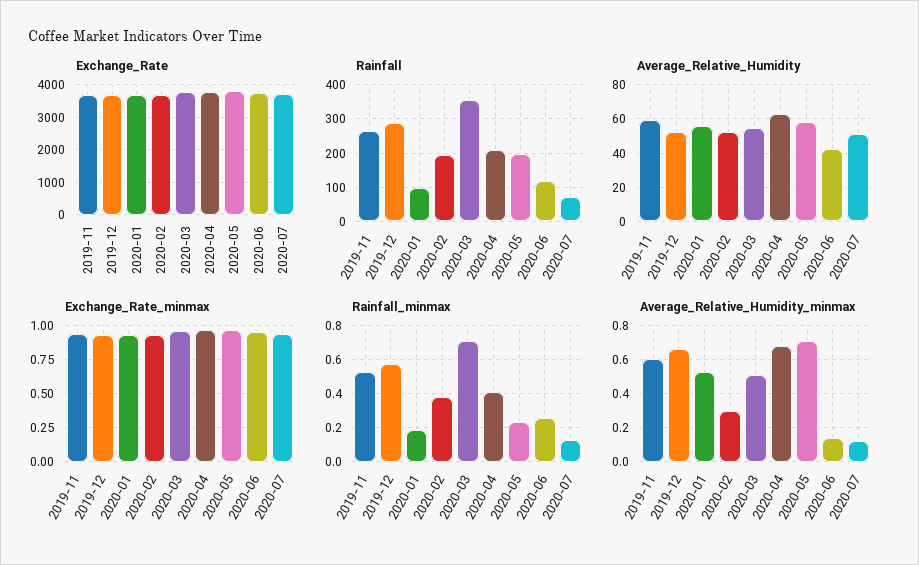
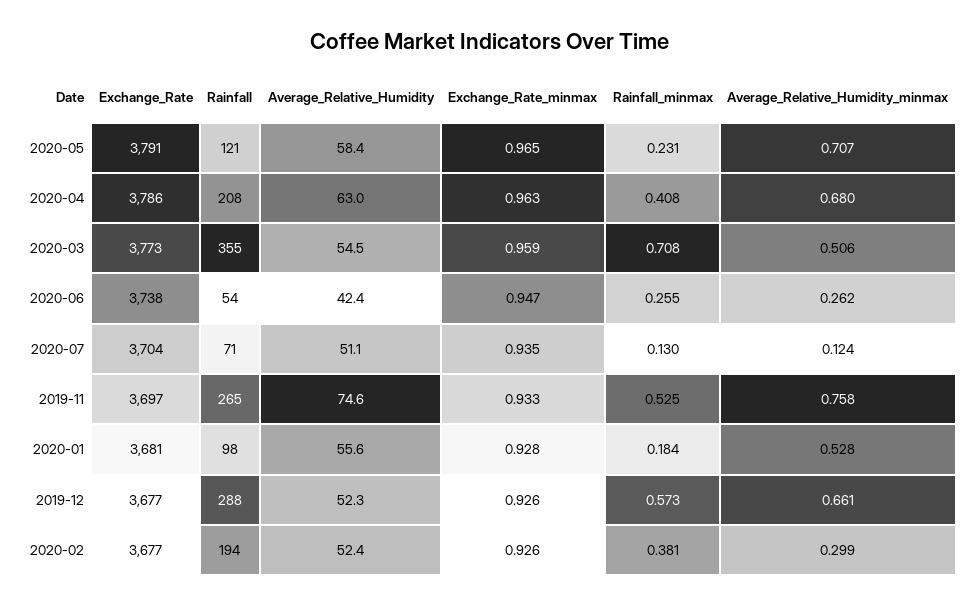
Rainfall, 2020-05: 200 -> 121
Rainfall, 2020-06: 120 -> 54
Average_Relative_Humidity, 2019-11: 60 -> 74.6
Average_Relative_Humidity_minmax, 2019-11: 0.6 -> 0.758
Average_Relative_Humidity_minmax, 2020-06: 0.15 -> 0.262

